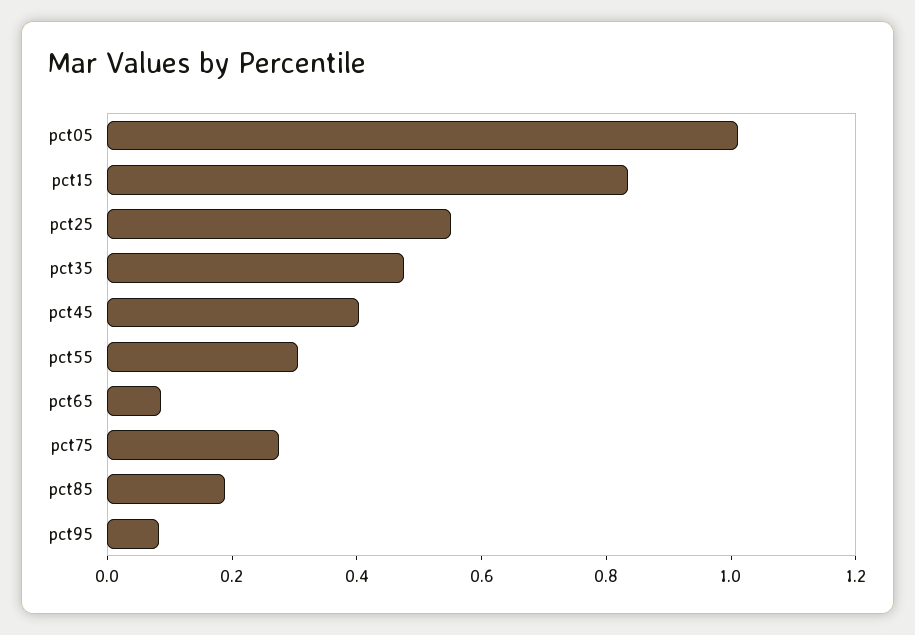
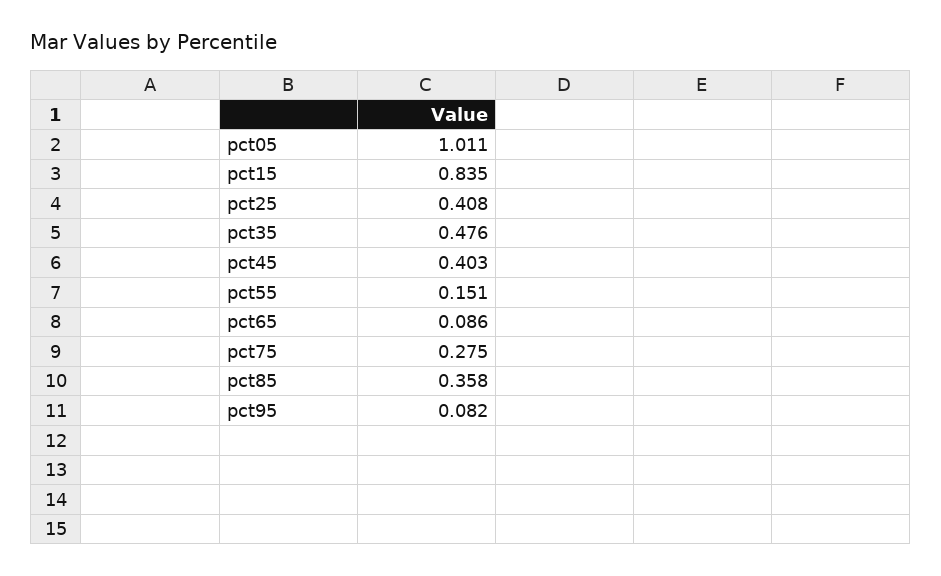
pct25: 0.55 -> 0.408
pct55: 0.3 -> 0.151
pct85: 0.2 -> 0.358

